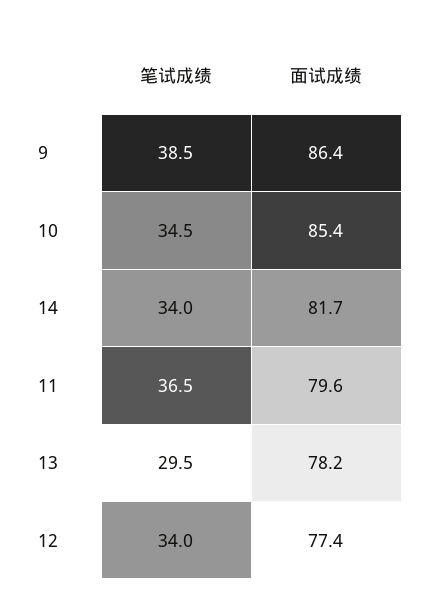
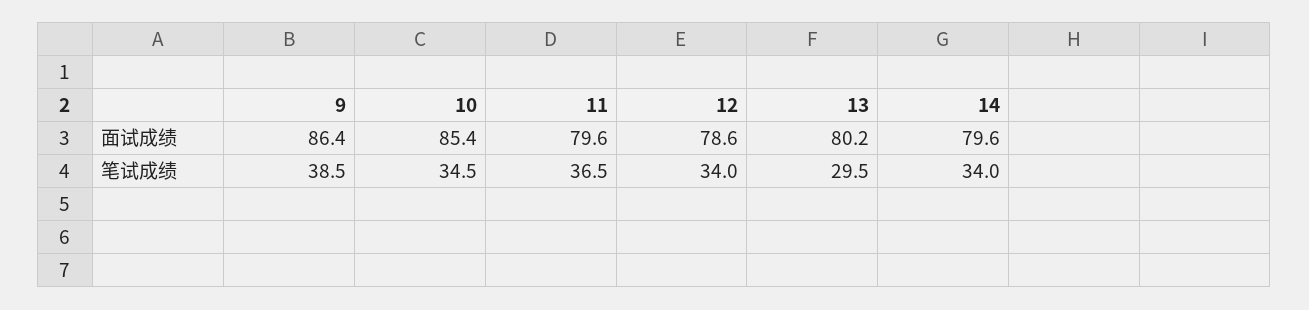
面试成绩, 14: 81.7 -> 79.6
面试成绩, 13: 78.2 -> 80.2
面试成绩, 12: 77.4 -> 78.6

